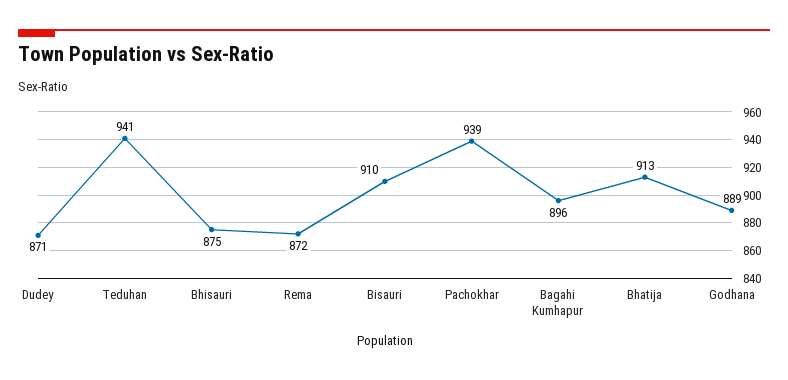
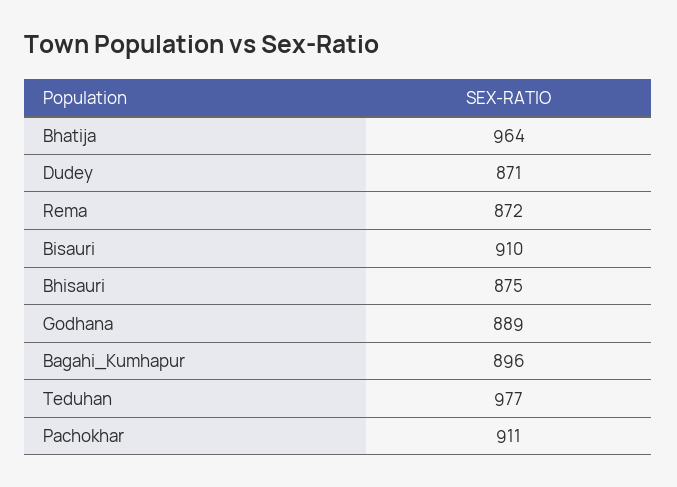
Teduhan: 941 -> 977
Pachokhar: 939 -> 911
Bhatija: 913 -> 964

